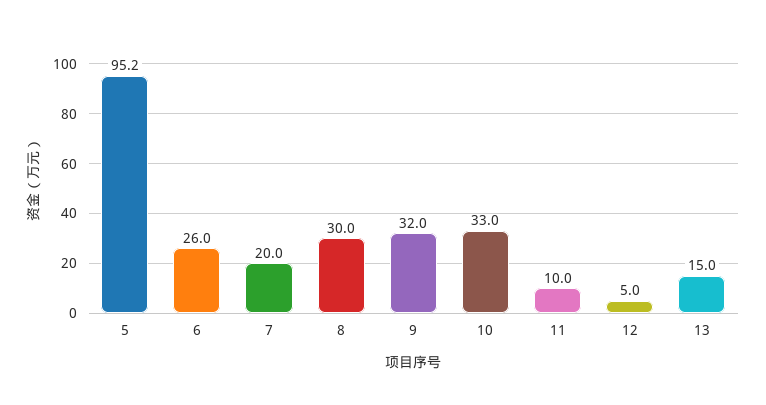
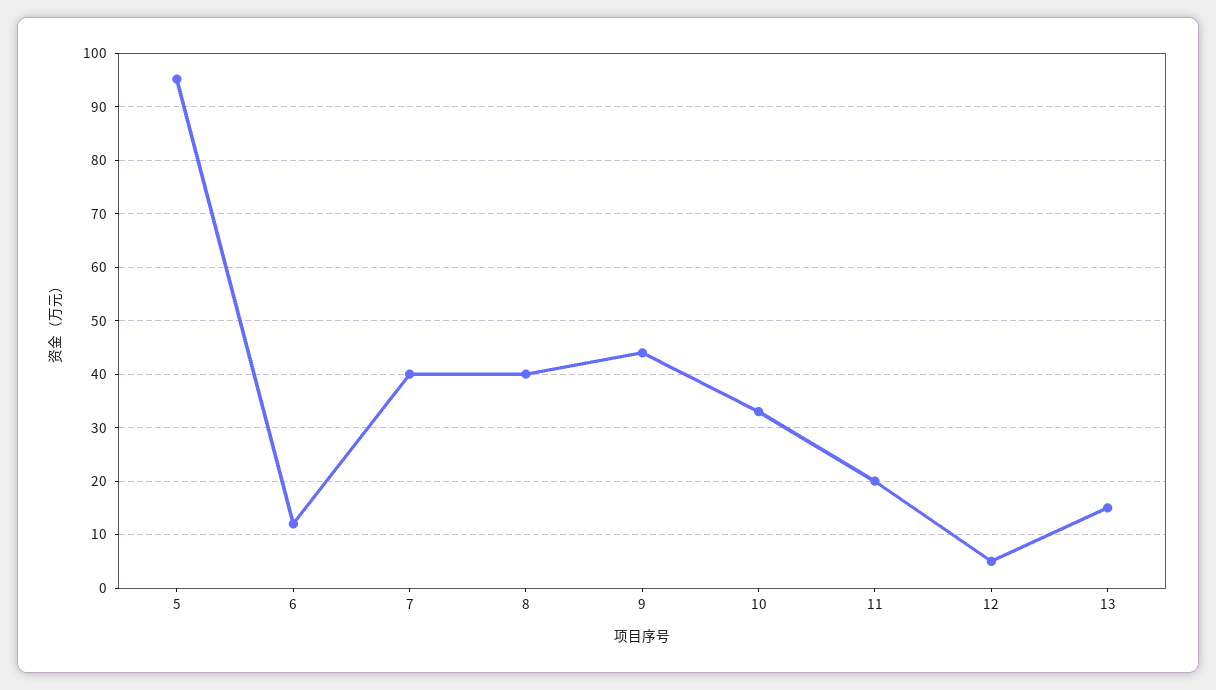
6: 26 -> 12
7: 20 -> 40
8: 30 -> 40
9: 32 -> 44
11: 10 -> 20

